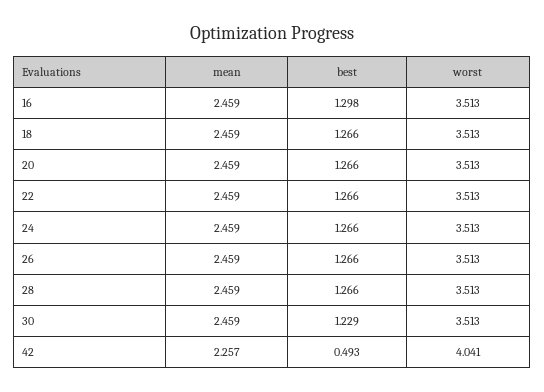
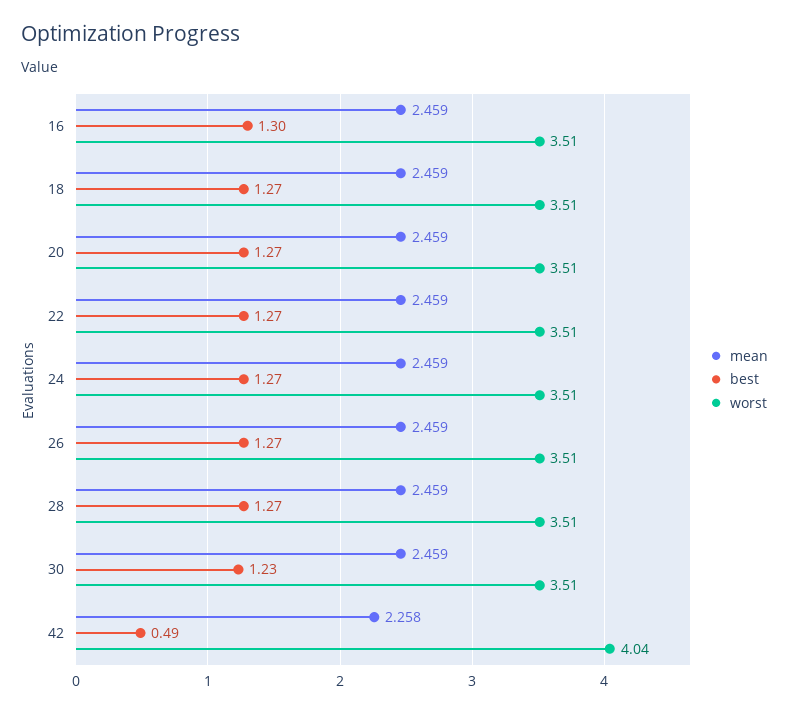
mean, 42: 2.257 -> 2.258

